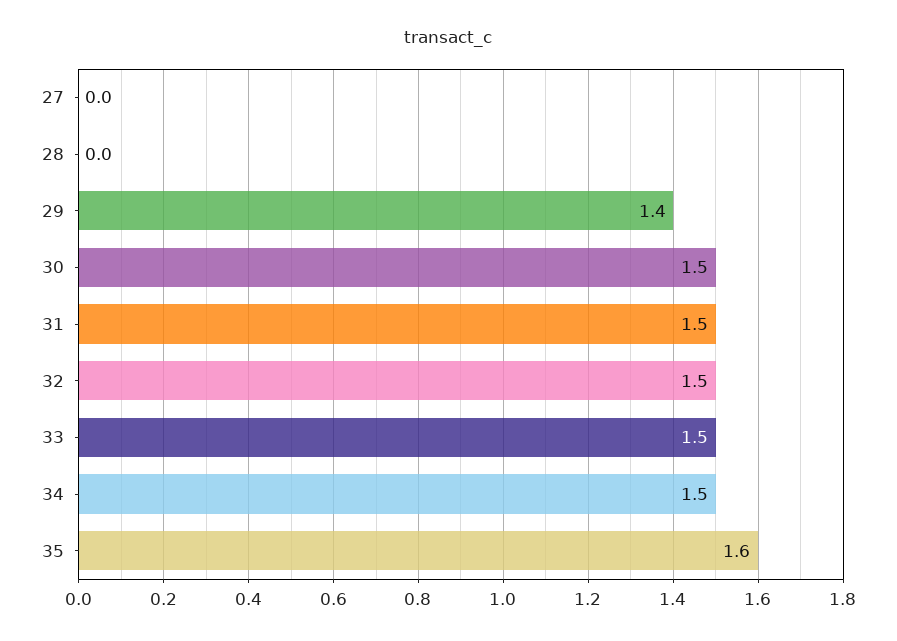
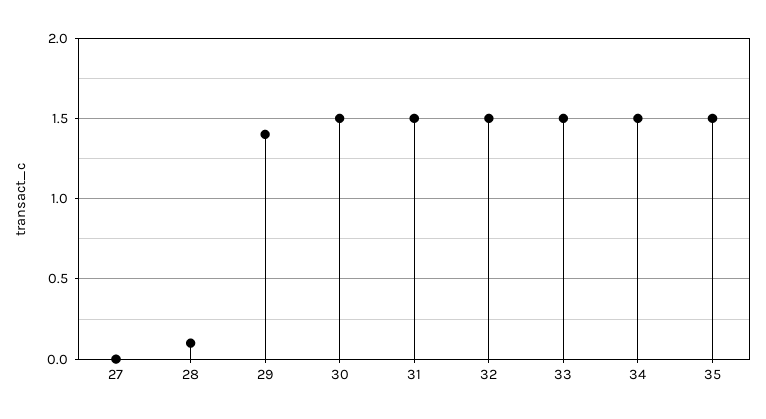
28: 0 -> 0.1
35: 1.6 -> 1.5

